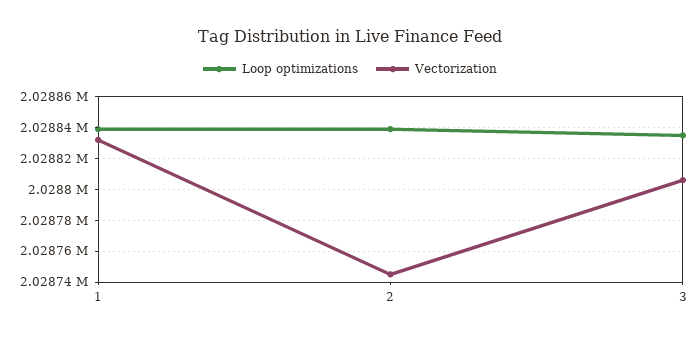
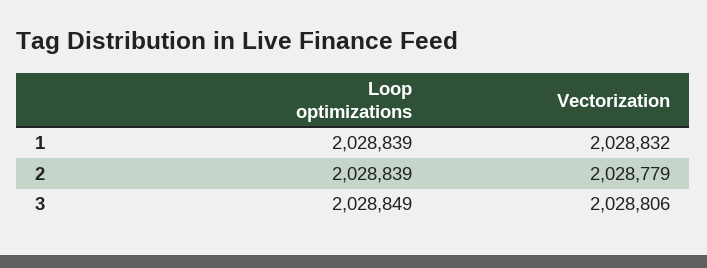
Vectorization, 2: 2028745 -> 2028779
Loop optimizations, 3: 2028835 -> 2028849

